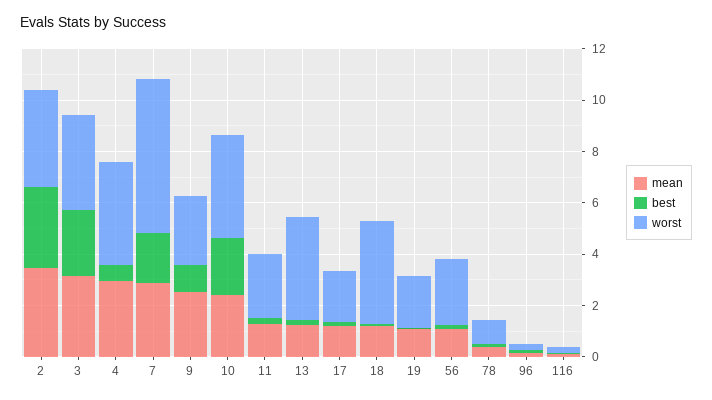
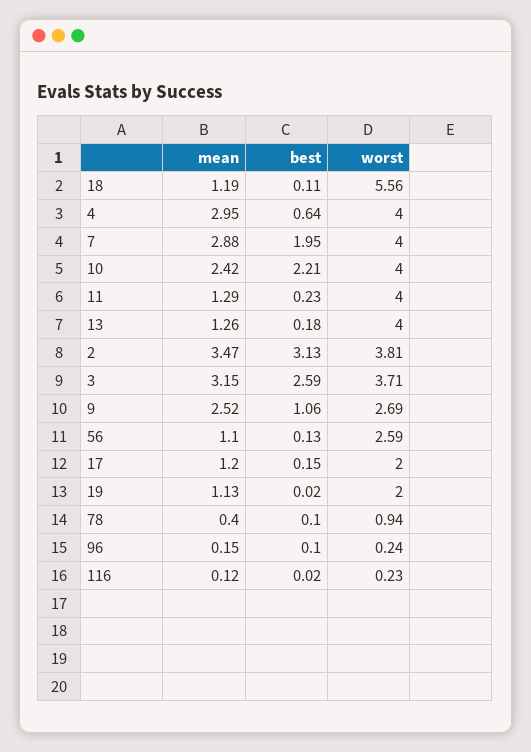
worst, 7: 6 -> 4
worst, 11: 2.5 -> 4
worst, 18: 4 -> 5.56

